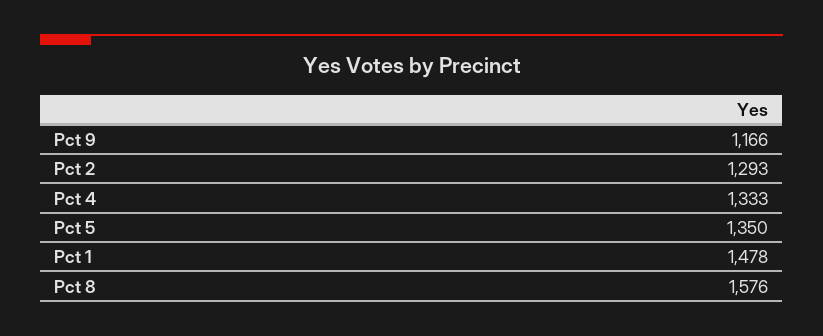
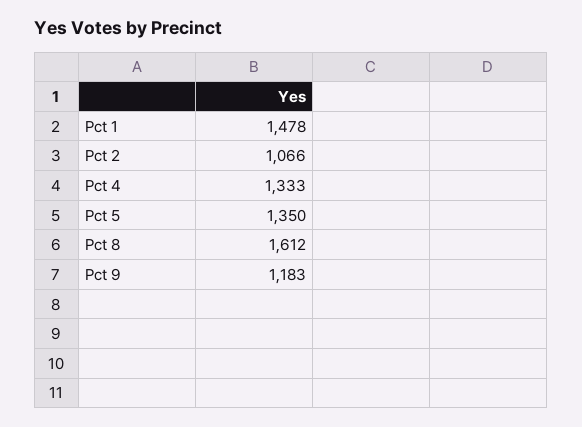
Pct 9: 1166 -> 1183
Pct 2: 1293 -> 1066
Pct 8: 1576 -> 1612

